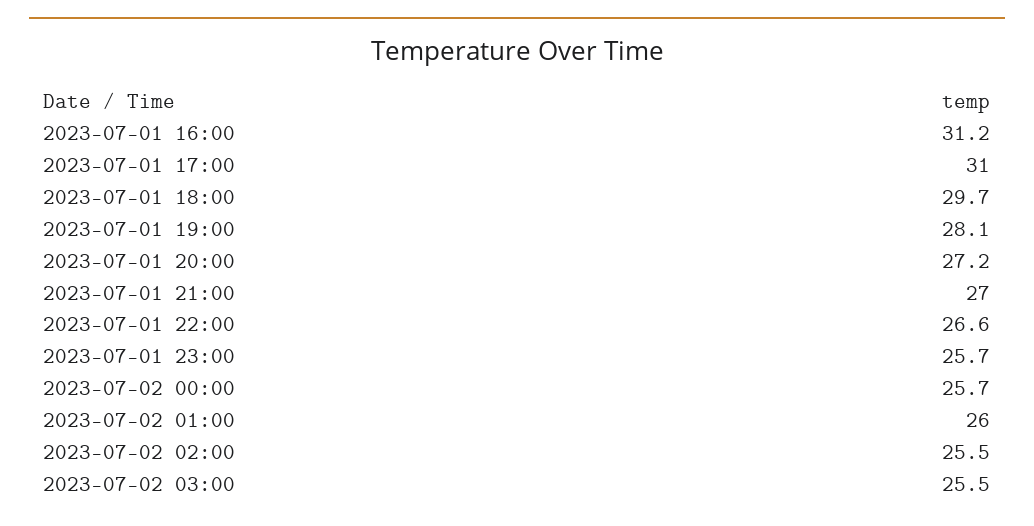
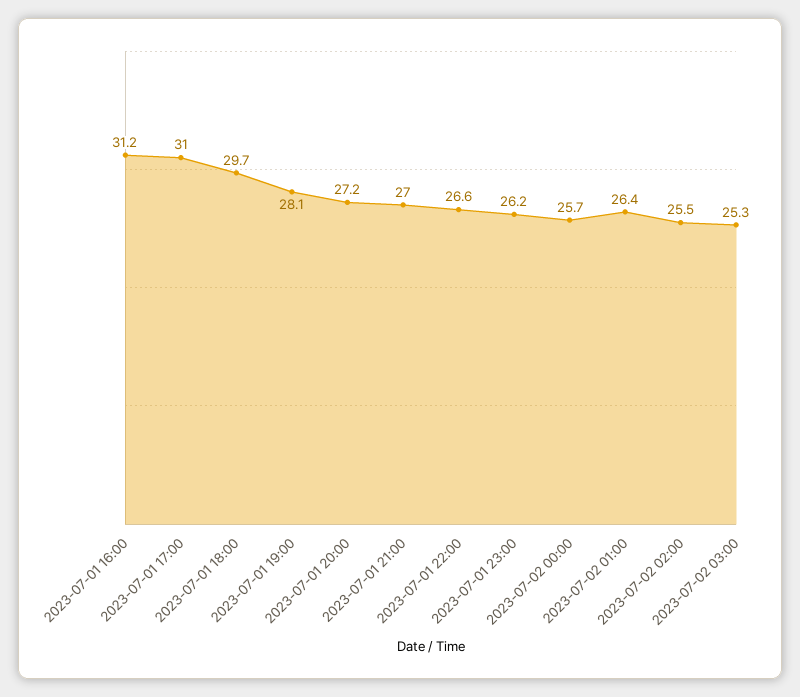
2023-07-01 23:00: 25.7 -> 26.2
2023-07-02 01:00: 26 -> 26.4
2023-07-02 03:00: 25.5 -> 25.3

